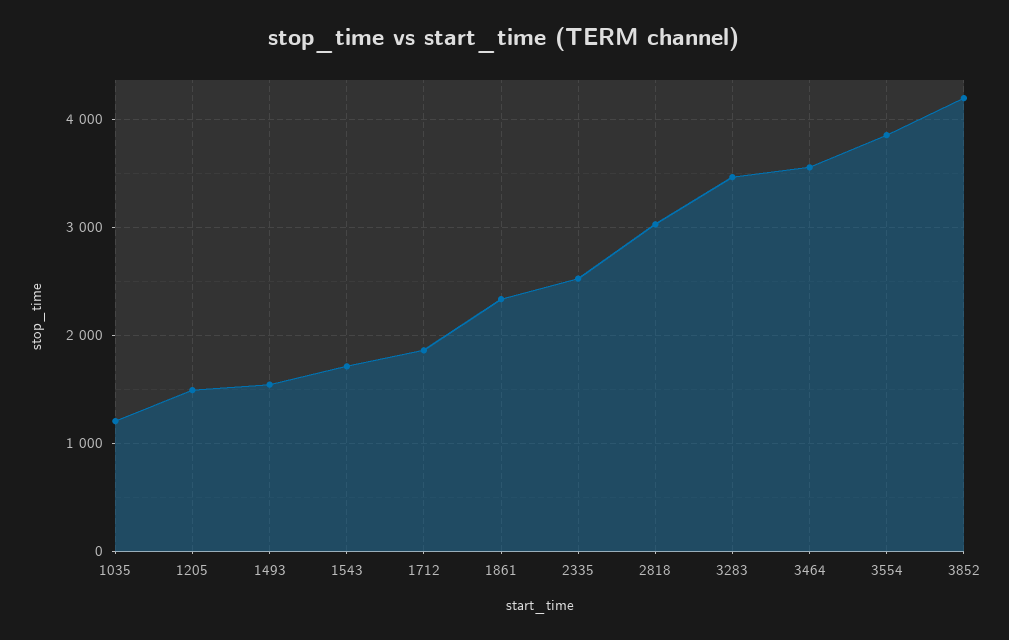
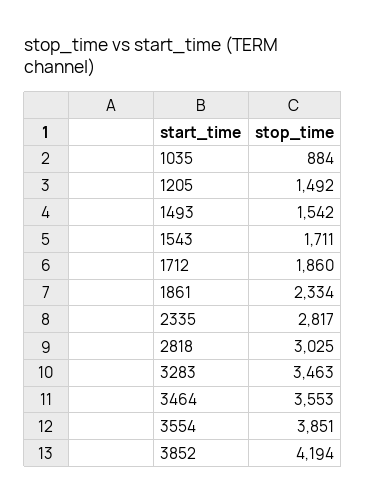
1035: 1200 -> 884
2335: 2500 -> 2817

